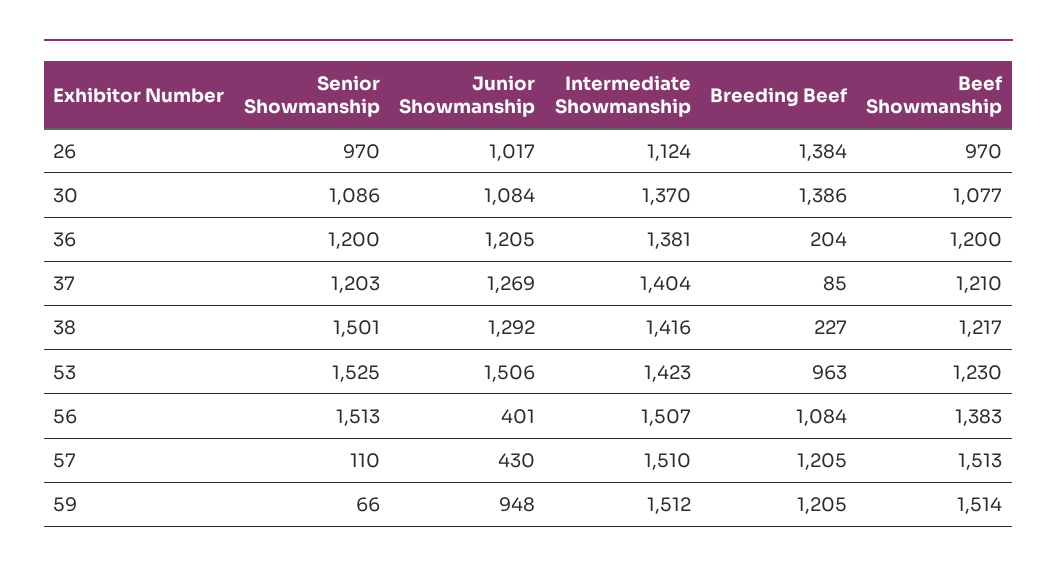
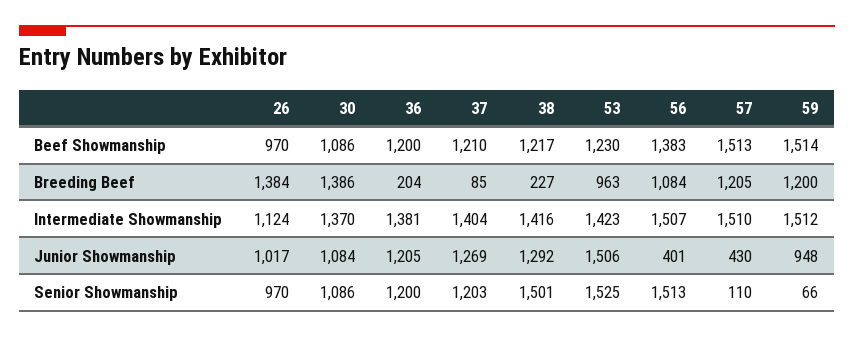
Beef Showmanship, 30: 1077 -> 1086
Breeding Beef, 59: 1205 -> 1200

